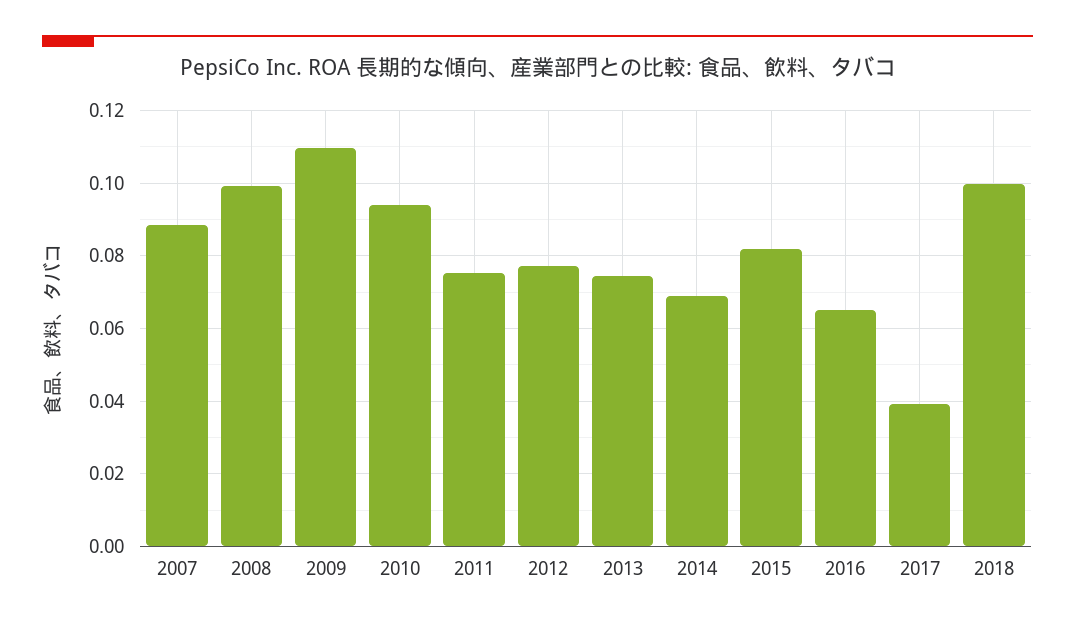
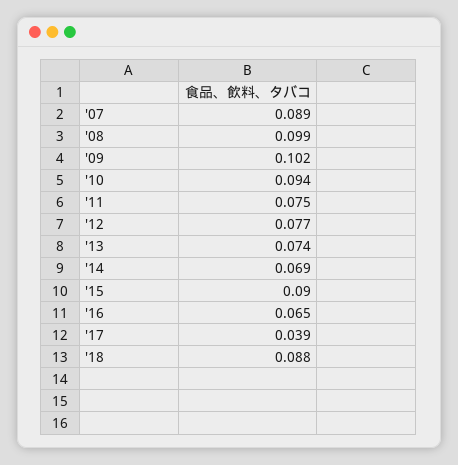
2009: 0.11 -> 0.102
2015: 0.082 -> 0.09
2018: 0.1 -> 0.088

